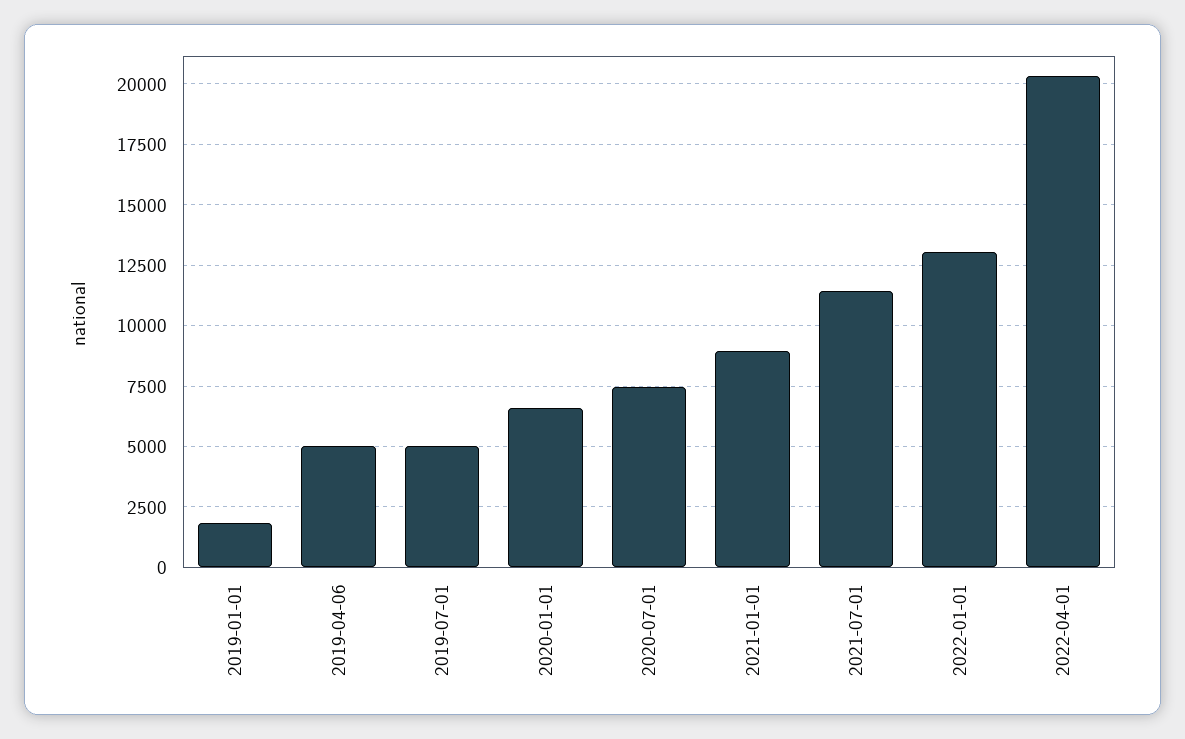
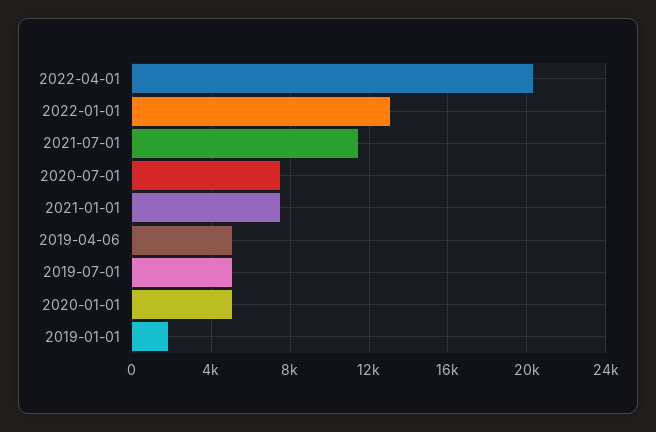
2020-01-01: 6500 -> 5000
2021-01-01: 9000 -> 7500

